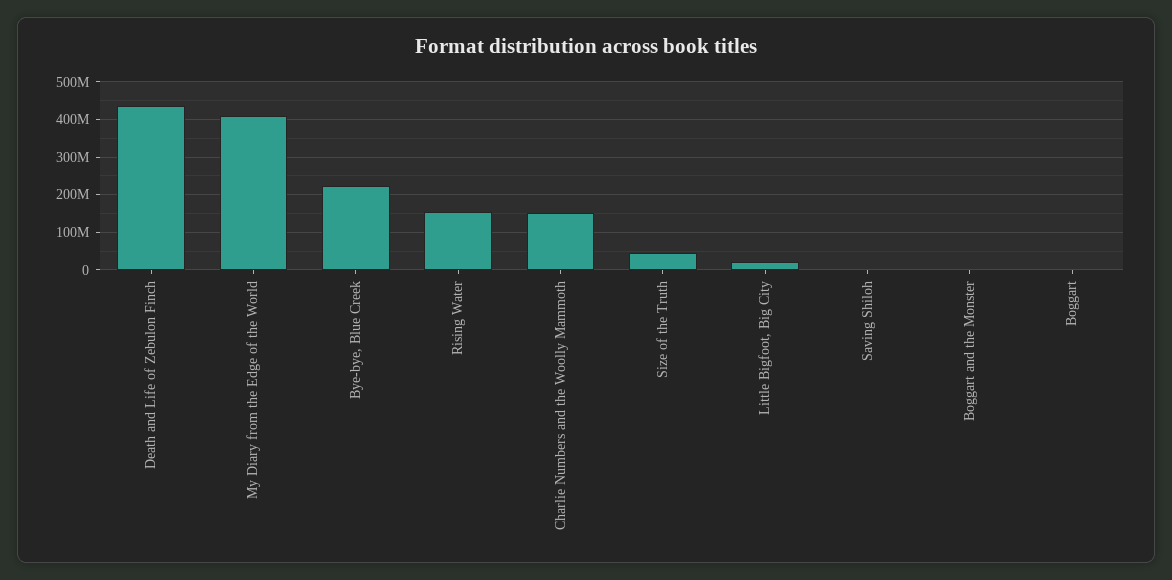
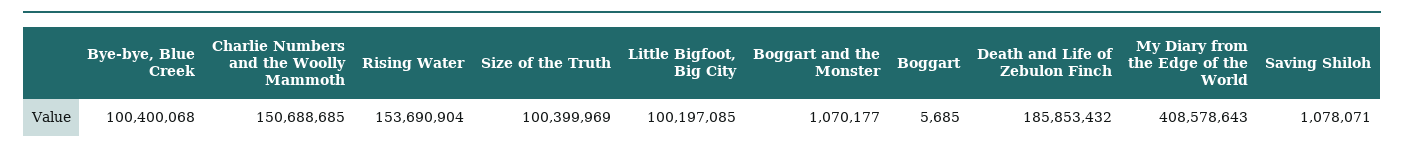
Death and Life of Zebulon Finch: 440000000 -> 185853432
Bye-bye, Blue Creek: 220000000 -> 100400068
Size of the Truth: 40000000 -> 100399969
Little Bigfoot, Big City: 20000000 -> 100197085

